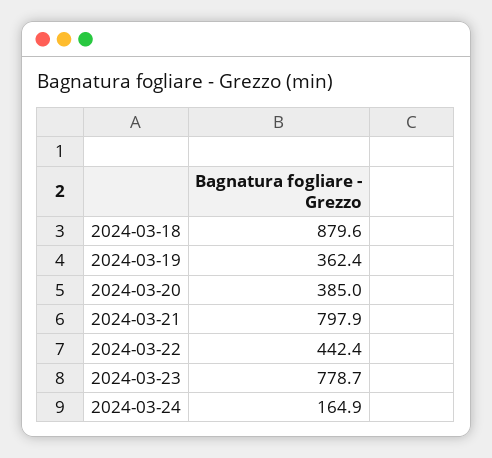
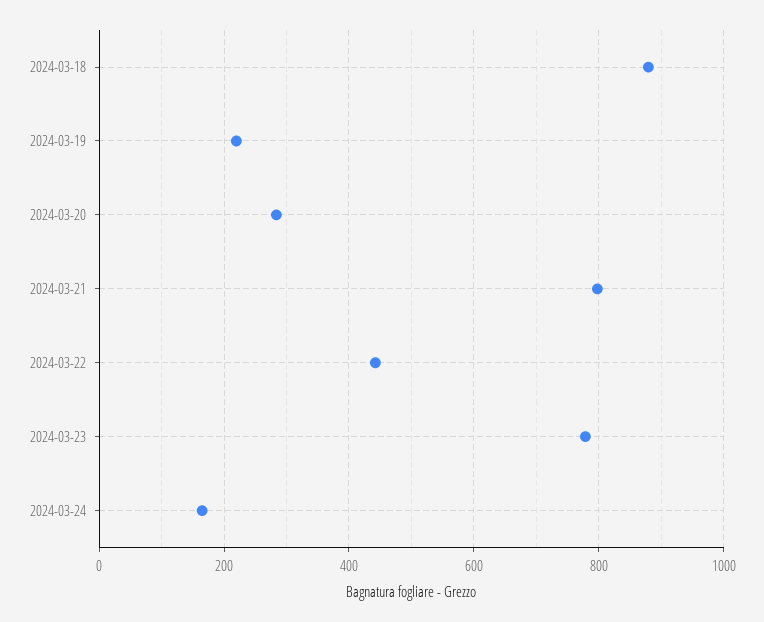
2024-03-19: 362.4 -> 220
2024-03-20: 385 -> 280

